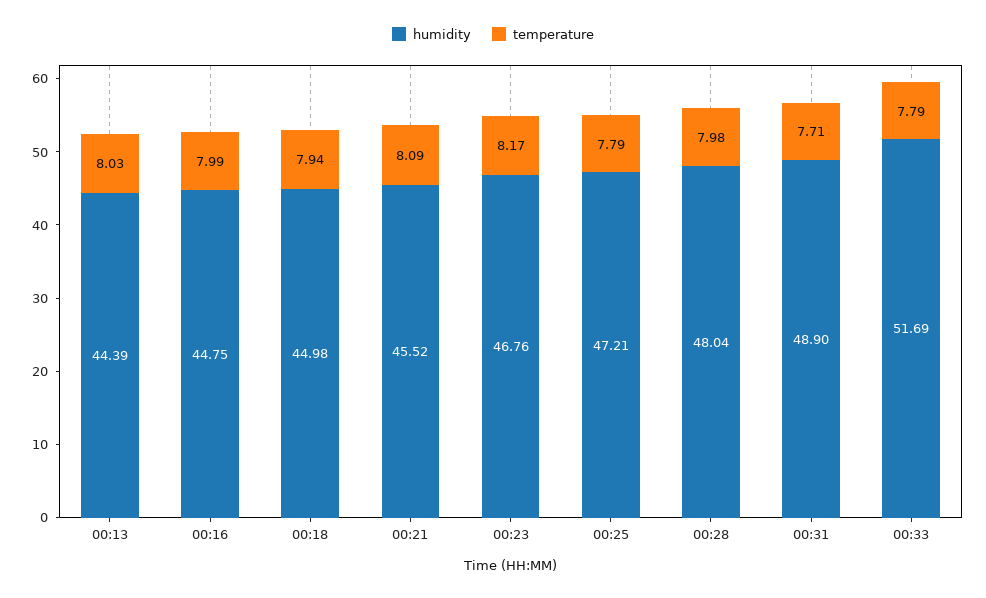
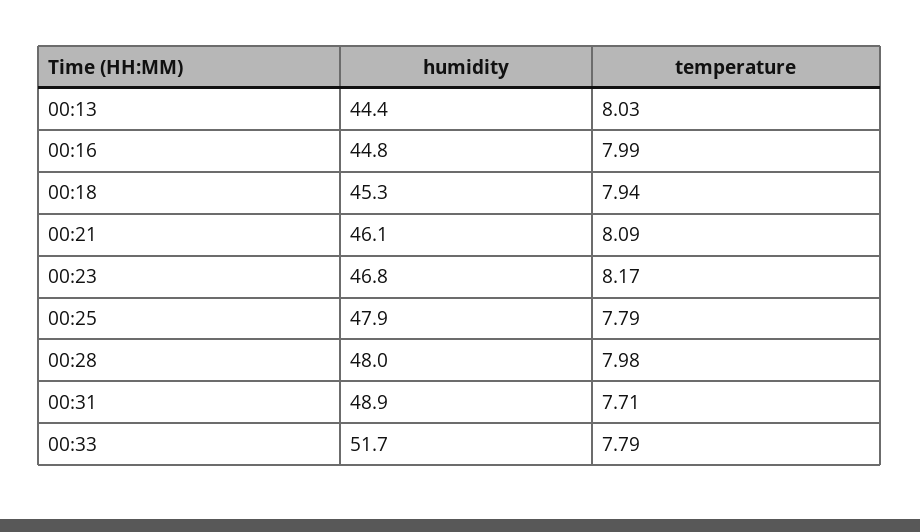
humidity, 00:18: 44.98 -> 45.3
humidity, 00:21: 45.52 -> 46.1
humidity, 00:25: 47.21 -> 47.9

